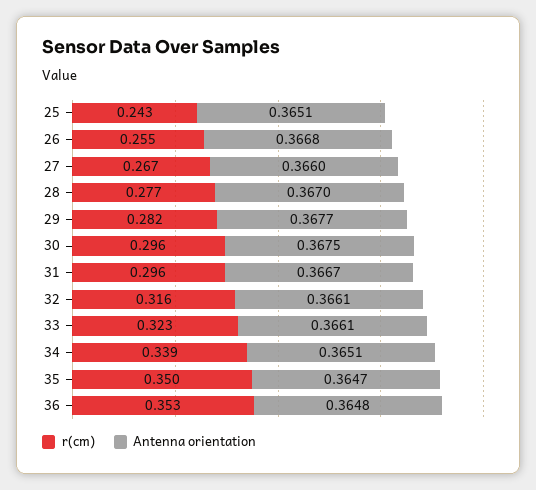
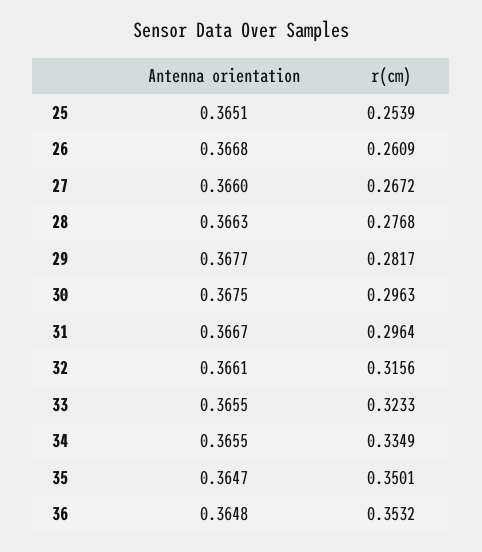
r(cm), 25: 0.243 -> 0.2539
r(cm), 26: 0.255 -> 0.2609
Antenna orientation, 28: 0.367 -> 0.3663
Antenna orientation, 33: 0.3661 -> 0.3655
r(cm), 34: 0.339 -> 0.3349
Antenna orientation, 34: 0.3651 -> 0.3655

